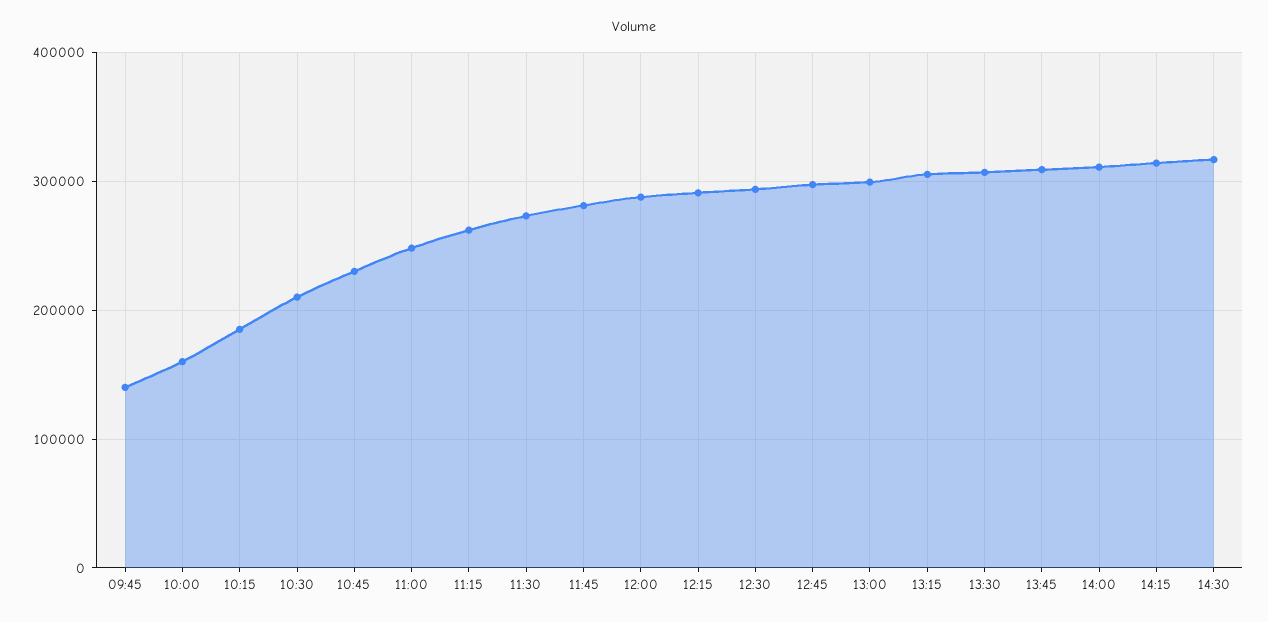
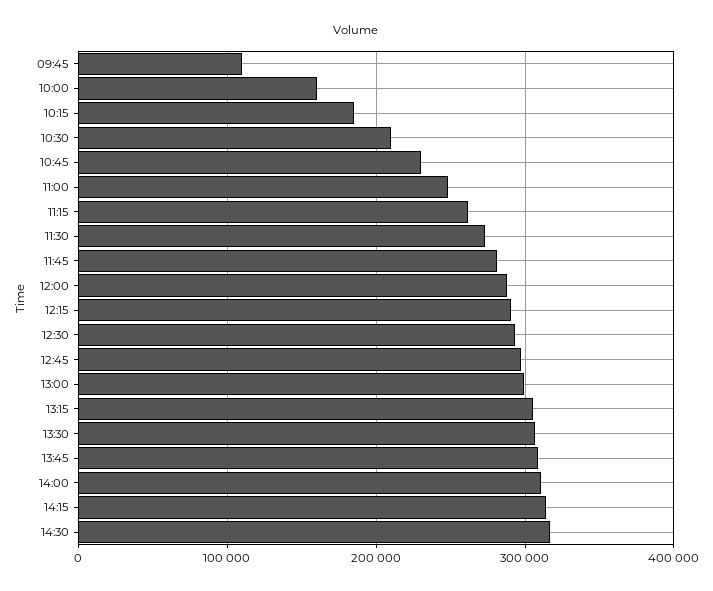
09:45: 140000 -> 110000

